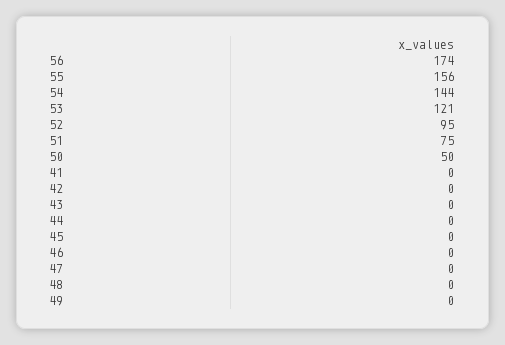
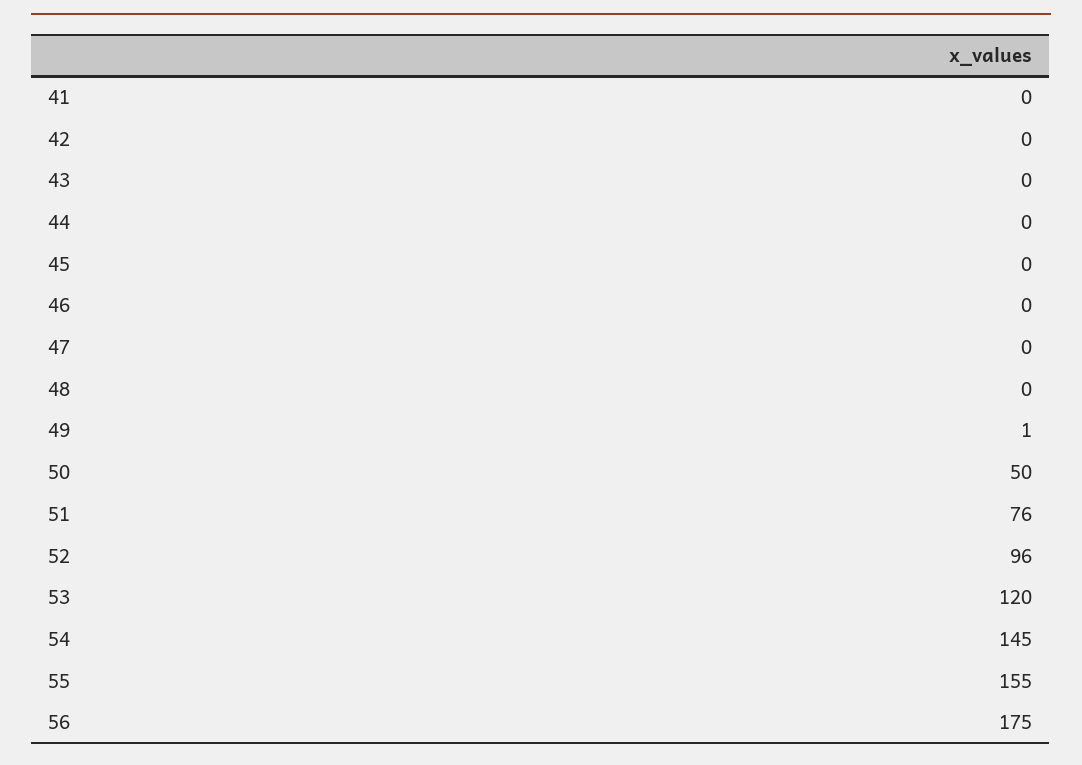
56: 174 -> 175
55: 156 -> 155
54: 144 -> 145
53: 121 -> 120
52: 95 -> 96
51: 75 -> 76
49: 0 -> 1

